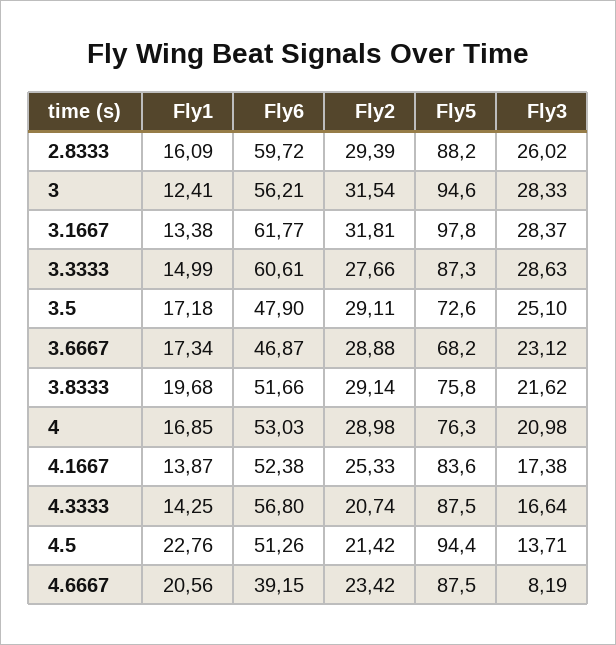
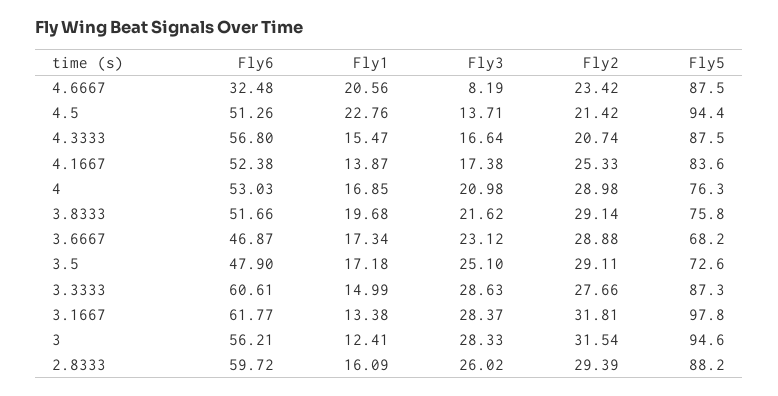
Fly1, 4.3333: 14.25 -> 15.47
Fly6, 4.6667: 39.15 -> 32.48

